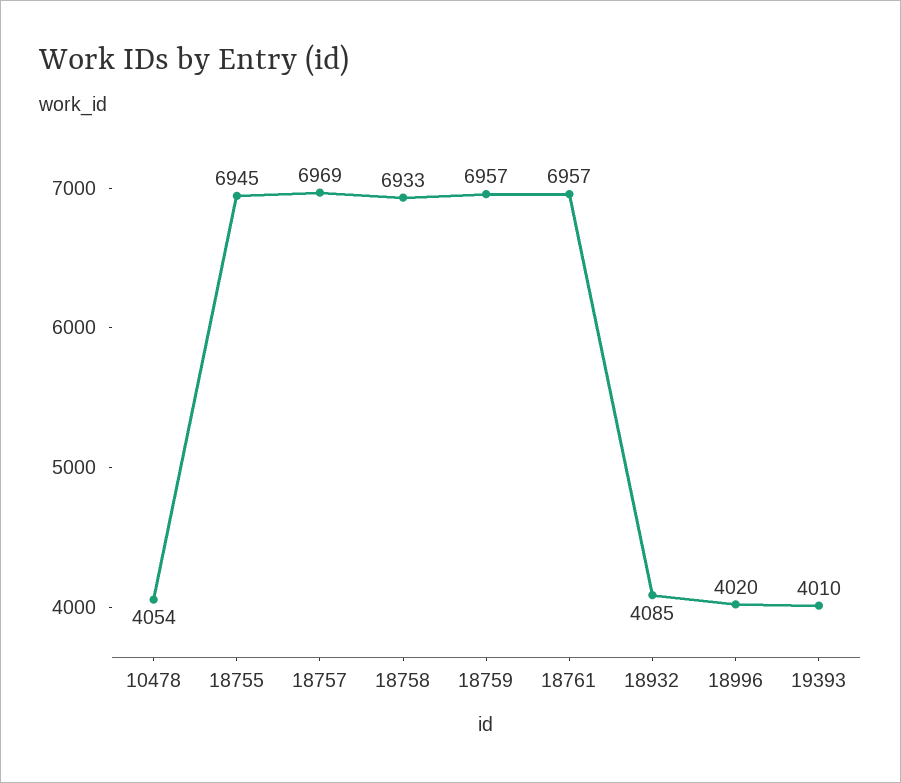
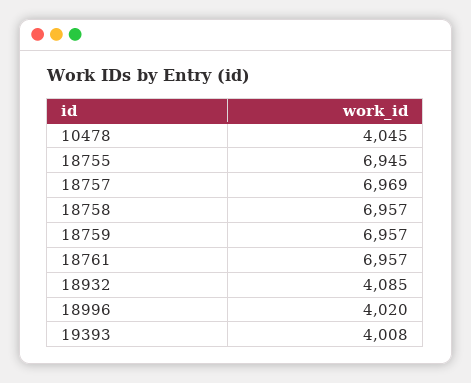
10478: 4054 -> 4045
18758: 6933 -> 6957
19393: 4010 -> 4008

